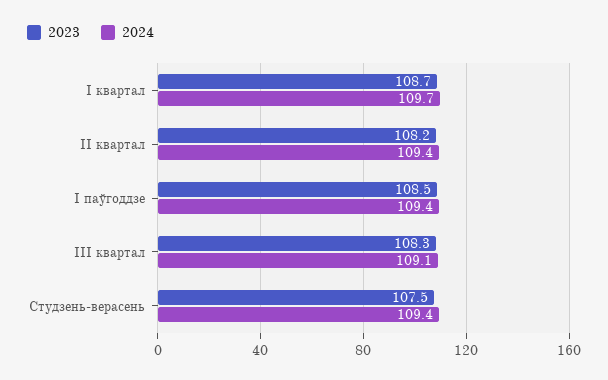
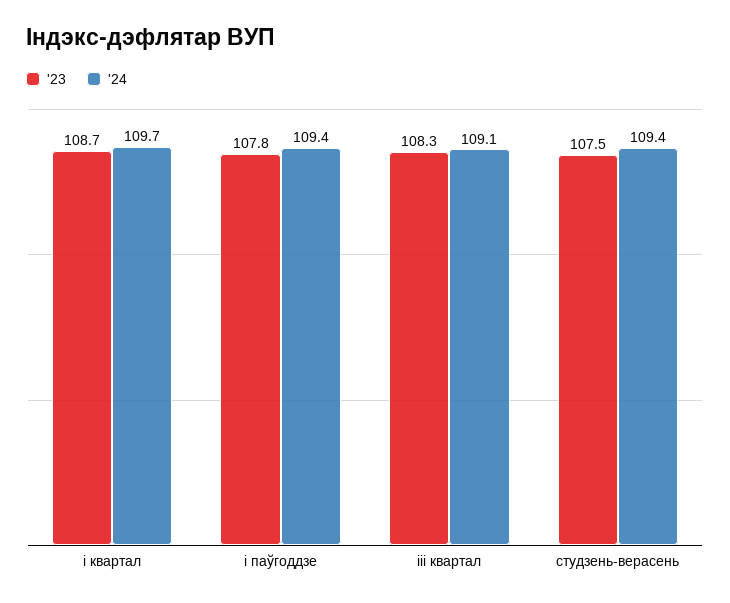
2023, II квартал: 108.2 -> none
2024, II квартал: 109.4 -> none
2023, I паўгоддзе: 108.5 -> 107.8

